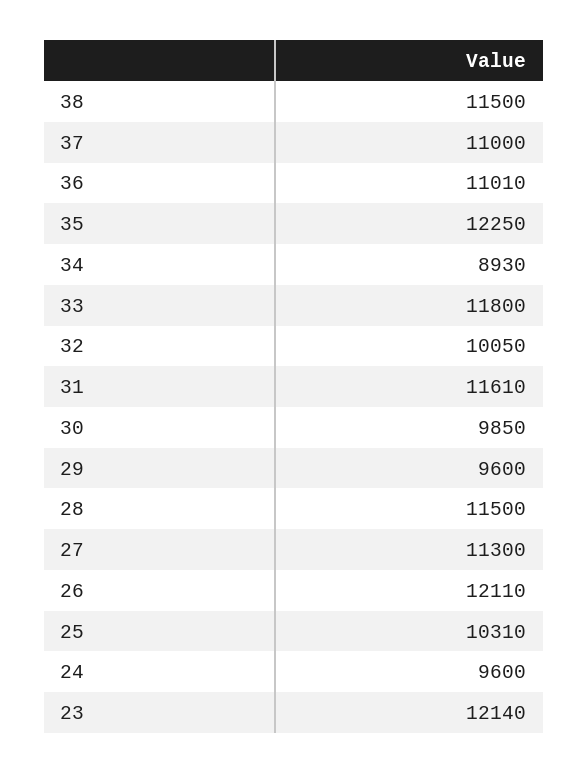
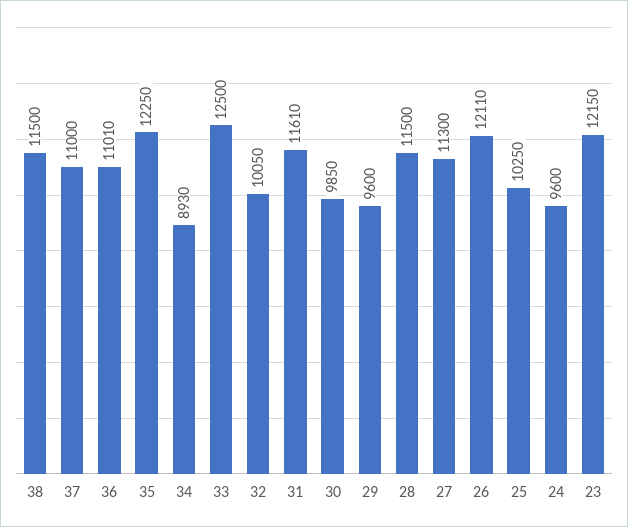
33: 11800 -> 12500
25: 10310 -> 10250
23: 12140 -> 12150

